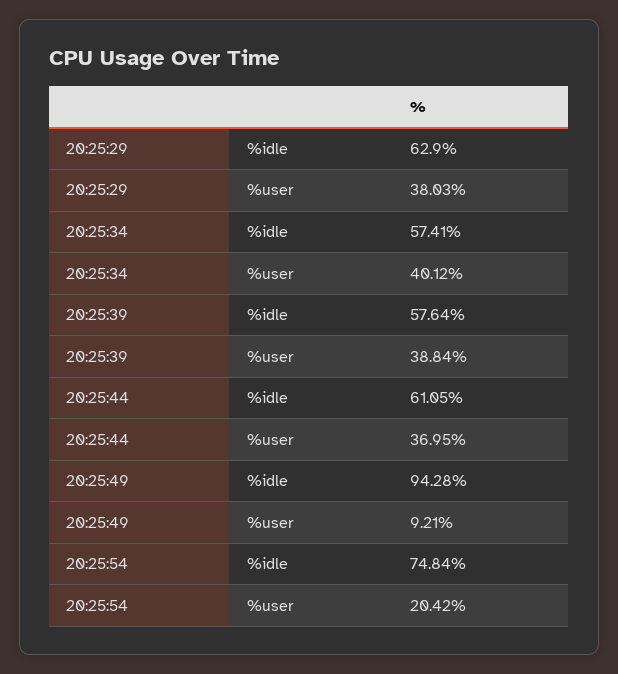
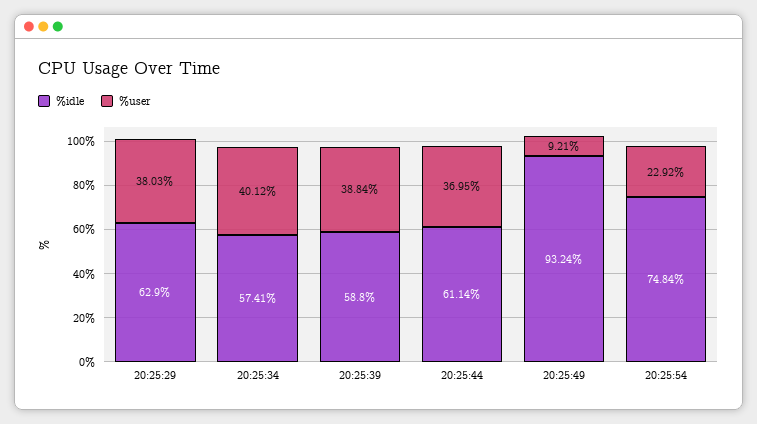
%idle, 20:25:39: 57.64 -> 58.8
%idle, 20:25:44: 61.05 -> 61.14
%idle, 20:25:49: 94.28 -> 93.24
%user, 20:25:54: 20.42 -> 22.92

